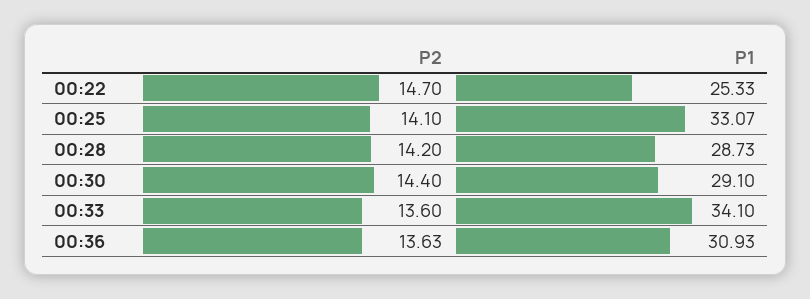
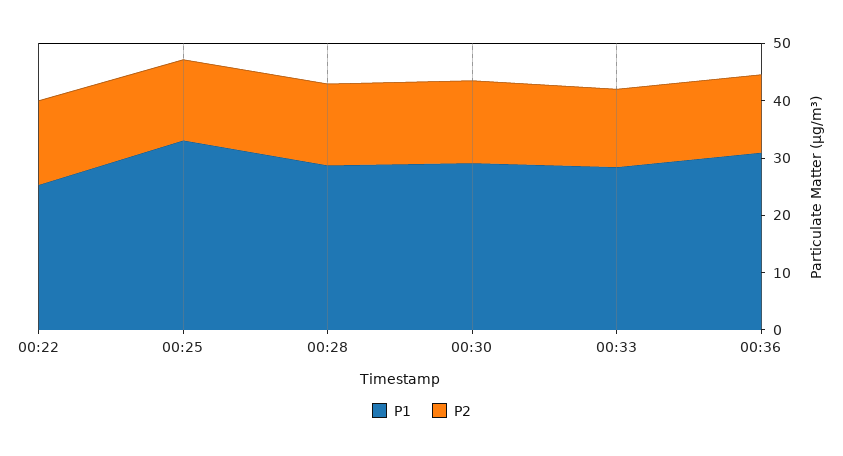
P1, 00:33: 34.1 -> 28

